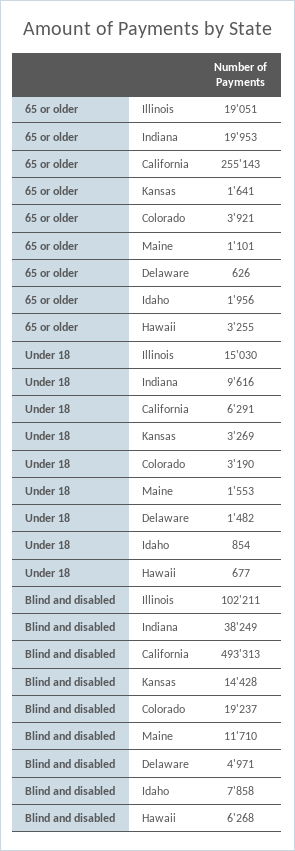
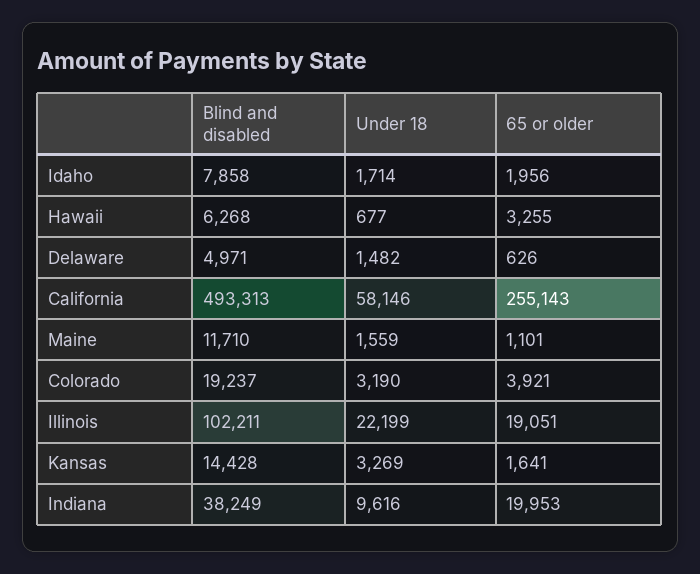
Under 18, Illinois: 15030 -> 22199
Under 18, California: 6291 -> 58146
Under 18, Maine: 1553 -> 1559
Under 18, Idaho: 854 -> 1714

